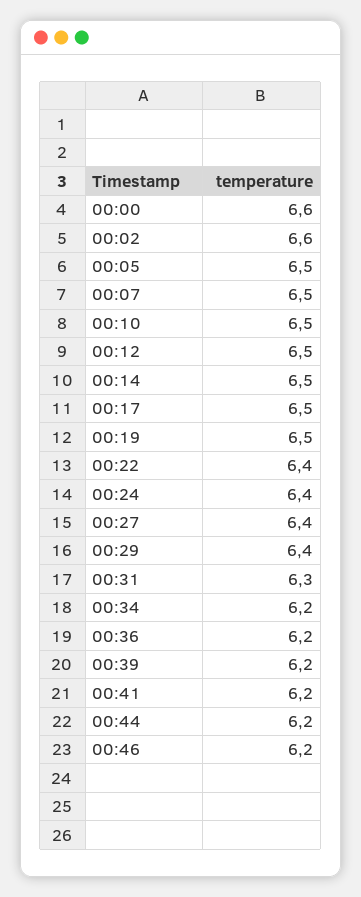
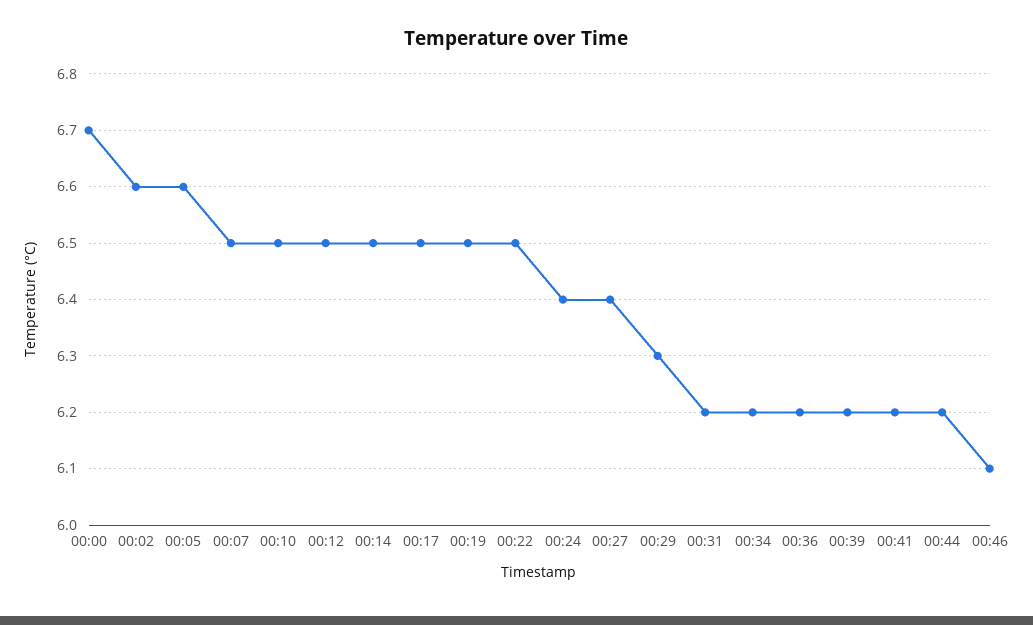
00:00: 6.6 -> 6.7
00:05: 6.5 -> 6.6
00:22: 6.4 -> 6.5
00:29: 6.4 -> 6.3
00:31: 6.3 -> 6.2
00:46: 6.2 -> 6.1

